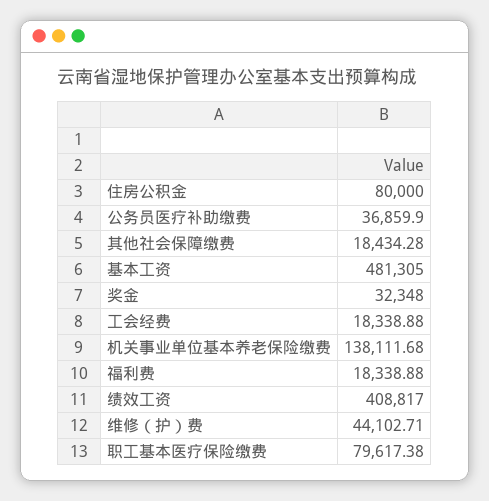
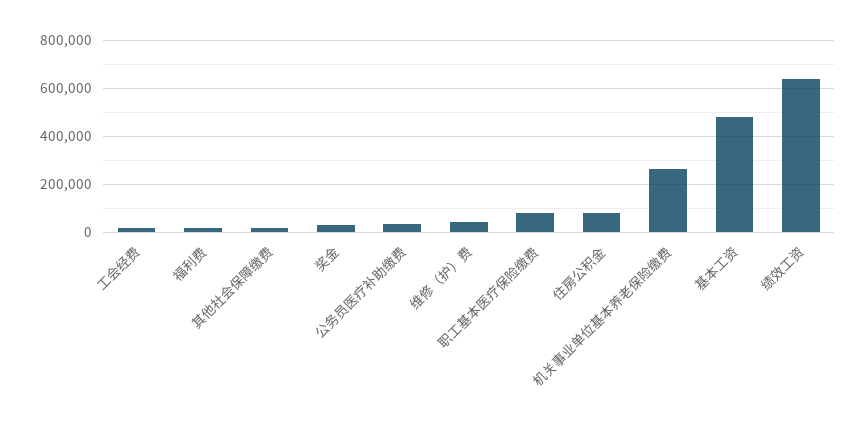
机关事业单位基本养老保险缴费: 138111.68 -> 250000
绩效工资: 408817 -> 650000

